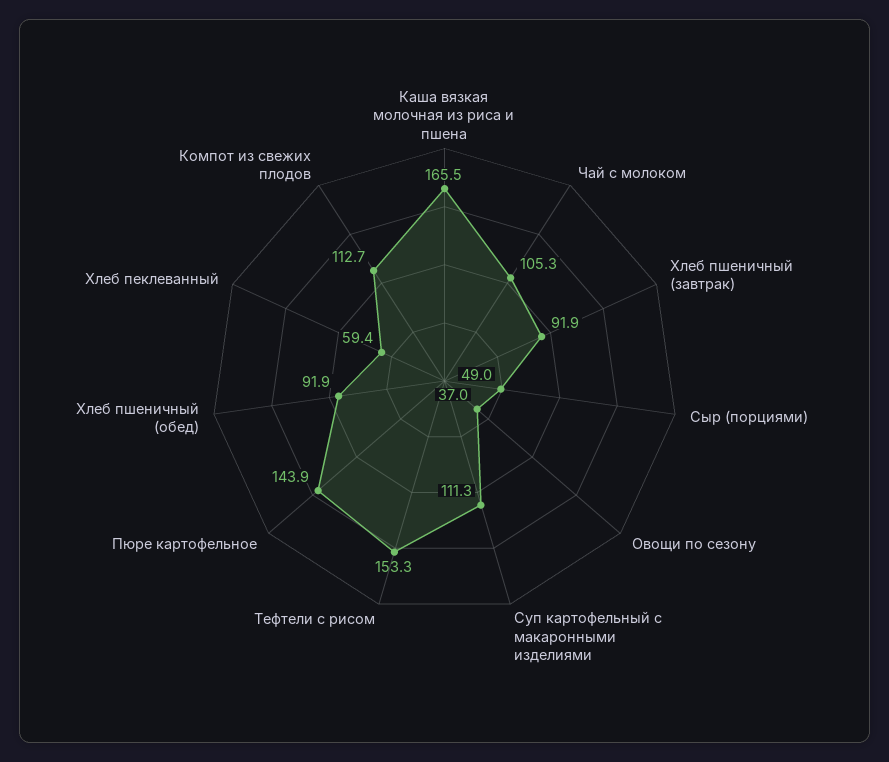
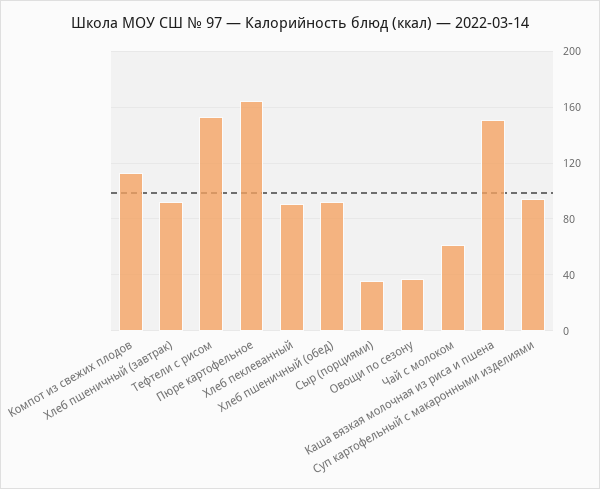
Каша вязкая молочная из риса и пшена: 165.5 -> 150
Чай с молоком: 105.3 -> 60
Сыр (порциями): 49 -> 35
Суп картофельный с макаронными изделиями: 111.3 -> 95
Пюре картофельное: 143.9 -> 165
Хлеб пеклеванный: 59.4 -> 90

